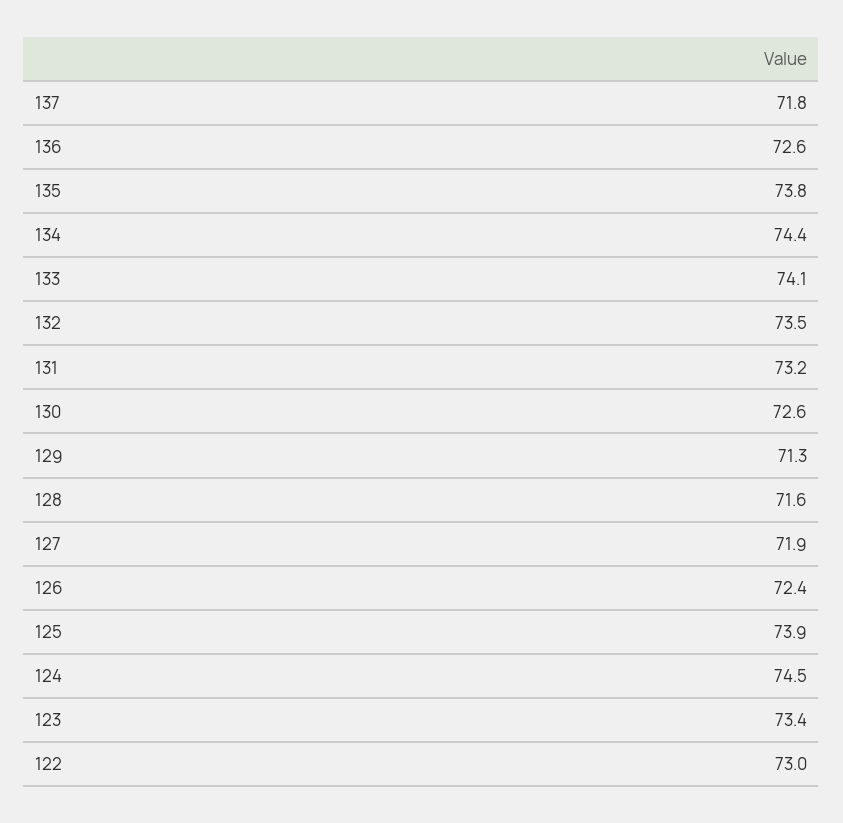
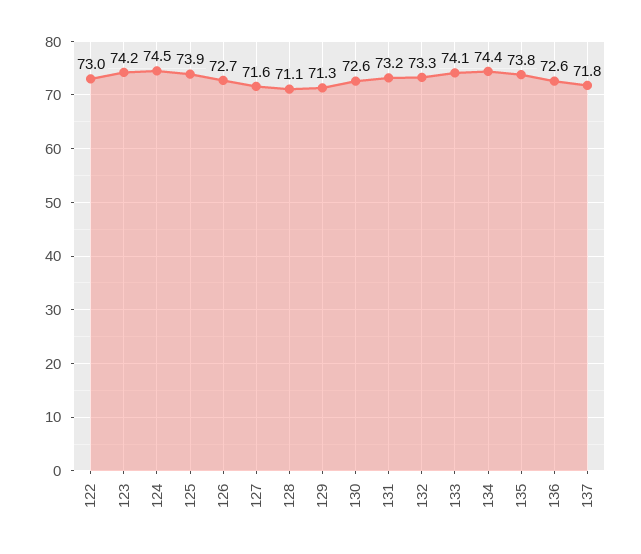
132: 73.5 -> 73.3
128: 71.6 -> 71.1
127: 71.9 -> 71.6
126: 72.4 -> 72.7
123: 73.4 -> 74.2

